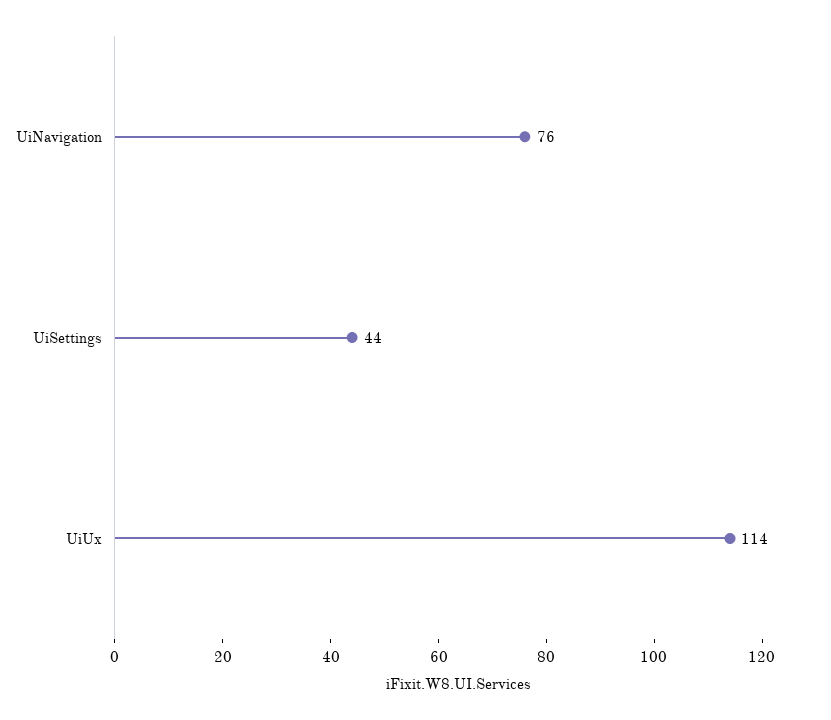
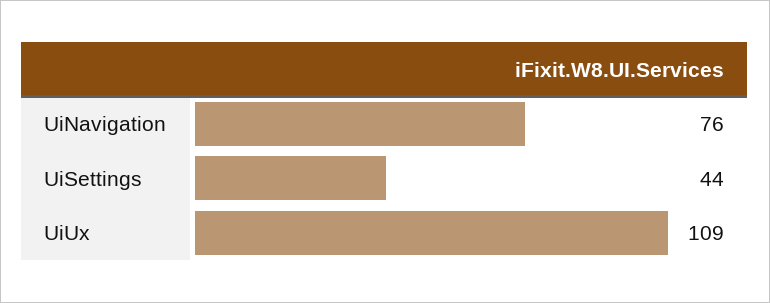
UiUx: 114 -> 109

